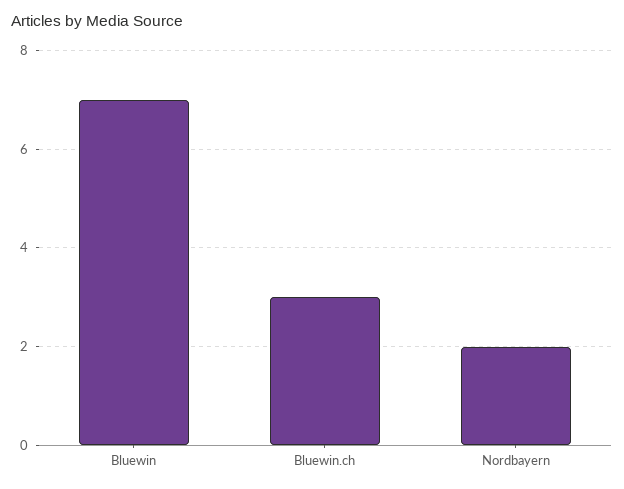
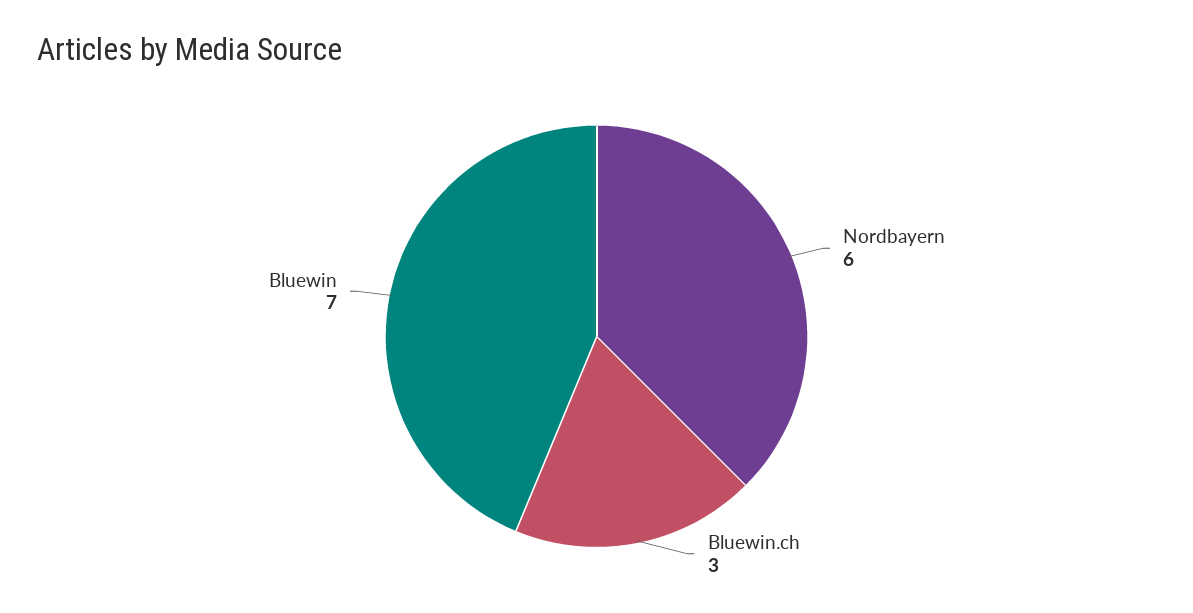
Nordbayern: 2 -> 6

